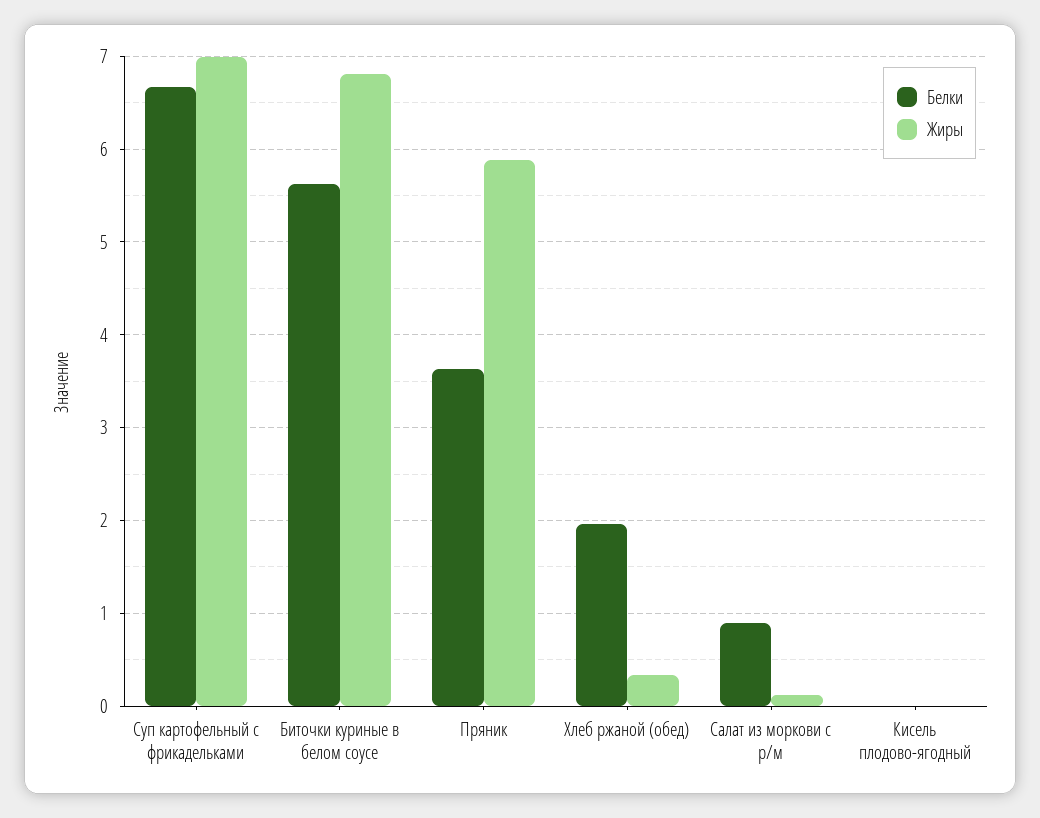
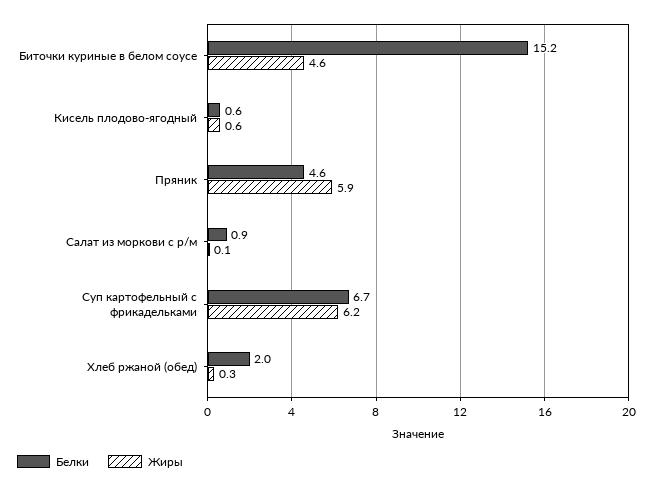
Жиры, Суп картофельный с фрикадельками: 7 -> 6.2
Белки, Биточки куриные в белом соусе: 5.6 -> 15.2
Жиры, Биточки куриные в белом соусе: 6.8 -> 4.6
Белки, Пряник: 3.6 -> 4.6
Белки, Кисель плодово-ягодный: 0 -> 0.6
Жиры, Кисель плодово-ягодный: 0 -> 0.6

